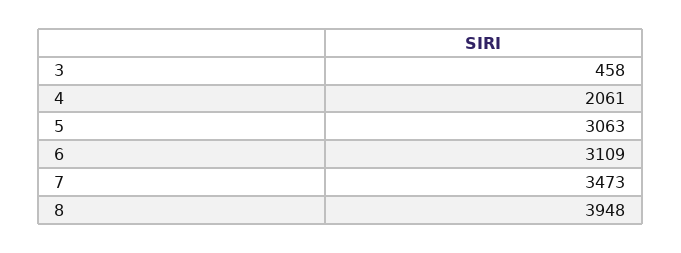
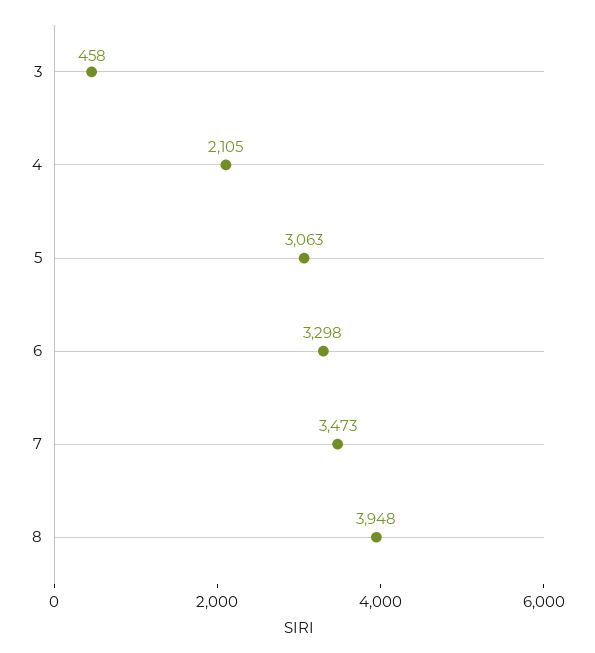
4: 2061 -> 2105
6: 3109 -> 3298

